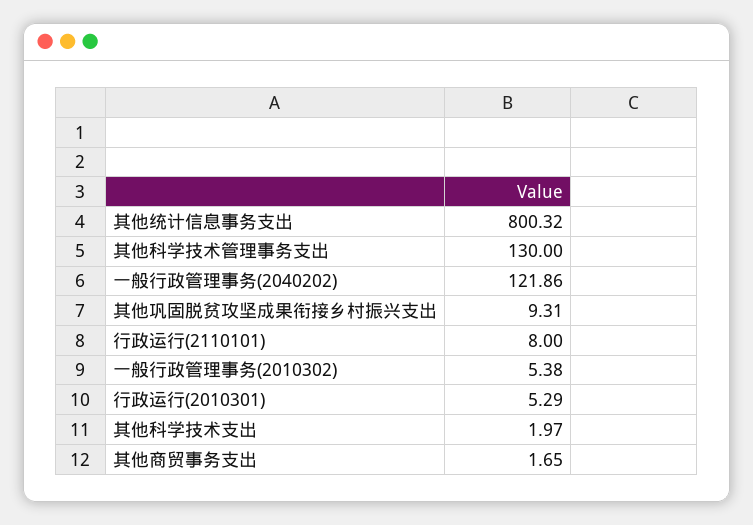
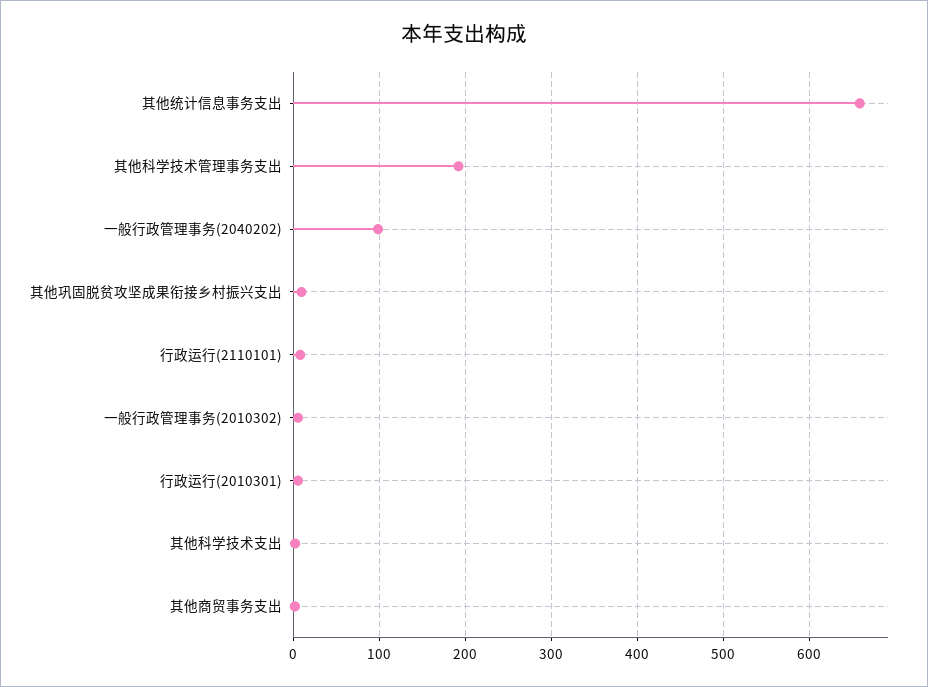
其他统计信息事务支出: 800.32 -> 660
其他科学技术管理事务支出: 130 -> 190
一般行政管理事务(2040202): 121.86 -> 100

